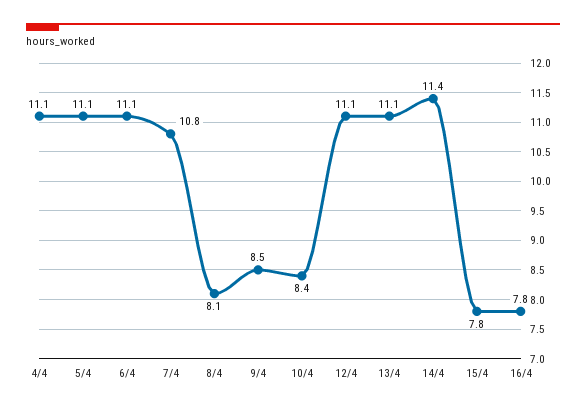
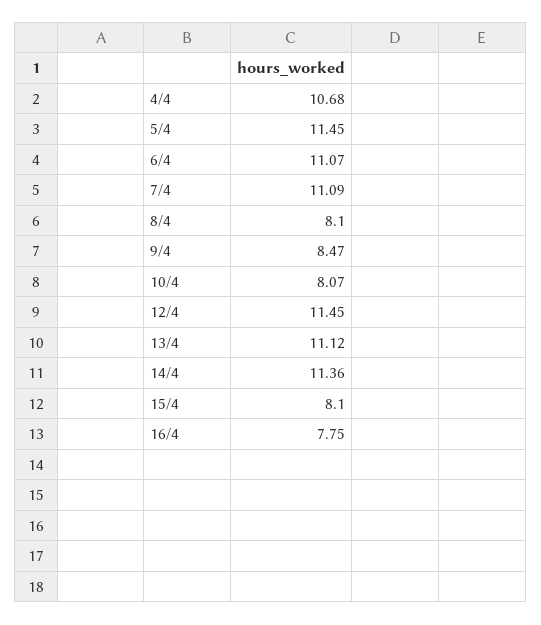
4/4: 11.1 -> 10.68
5/4: 11.1 -> 11.45
7/4: 10.8 -> 11.09
10/4: 8.4 -> 8.07
12/4: 11.1 -> 11.45
15/4: 7.8 -> 8.1

